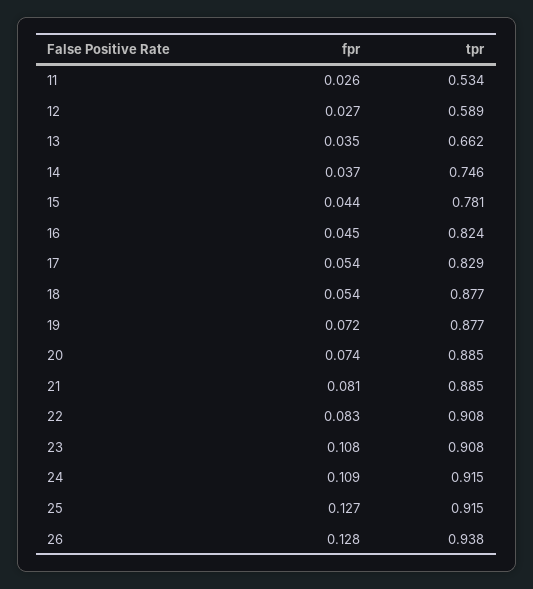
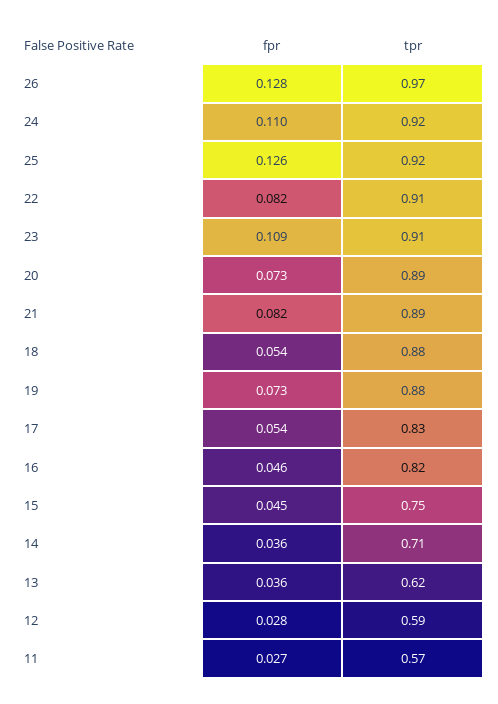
fpr, 11: 0.026 -> 0.027
tpr, 11: 0.534 -> 0.57
fpr, 12: 0.027 -> 0.028
fpr, 13: 0.035 -> 0.036
tpr, 13: 0.662 -> 0.62
fpr, 14: 0.037 -> 0.036
tpr, 14: 0.746 -> 0.71
fpr, 15: 0.044 -> 0.045
tpr, 15: 0.781 -> 0.75
fpr, 16: 0.045 -> 0.046
fpr, 19: 0.072 -> 0.073
fpr, 20: 0.074 -> 0.073
fpr, 21: 0.081 -> 0.082
fpr, 22: 0.083 -> 0.082
fpr, 23: 0.108 -> 0.109
fpr, 24: 0.109 -> 0.11
fpr, 25: 0.127 -> 0.126
tpr, 26: 0.938 -> 0.97

